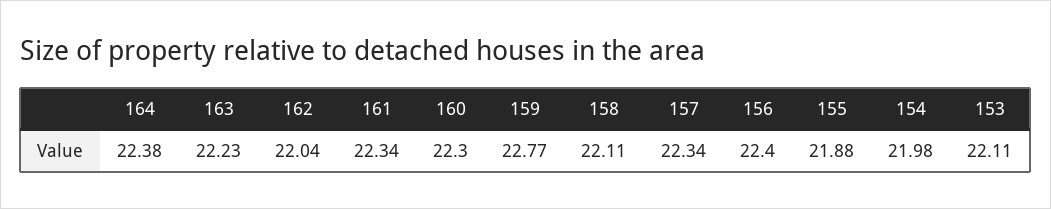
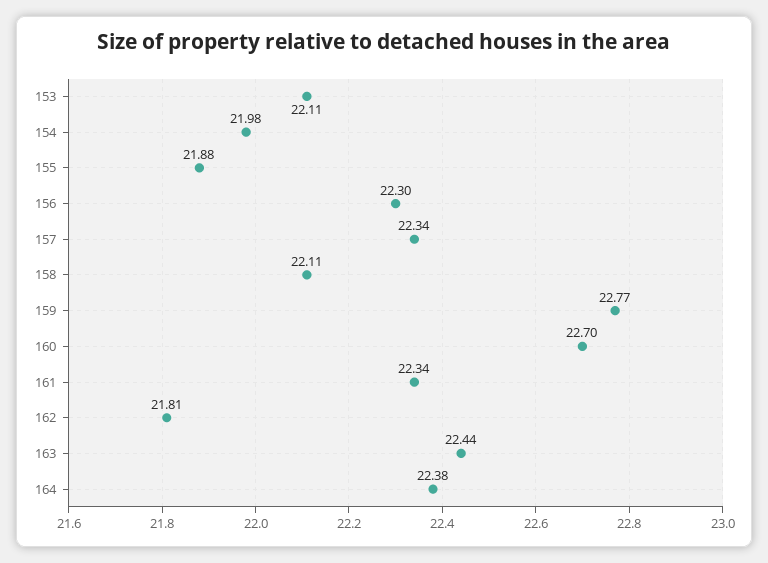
163: 22.23 -> 22.44
162: 22.04 -> 21.81
160: 22.3 -> 22.7
156: 22.4 -> 22.3

